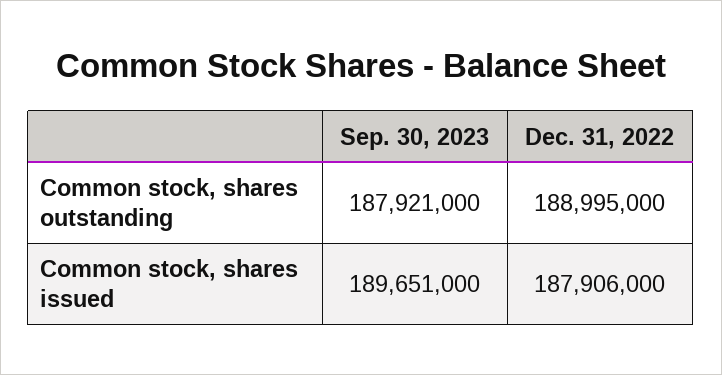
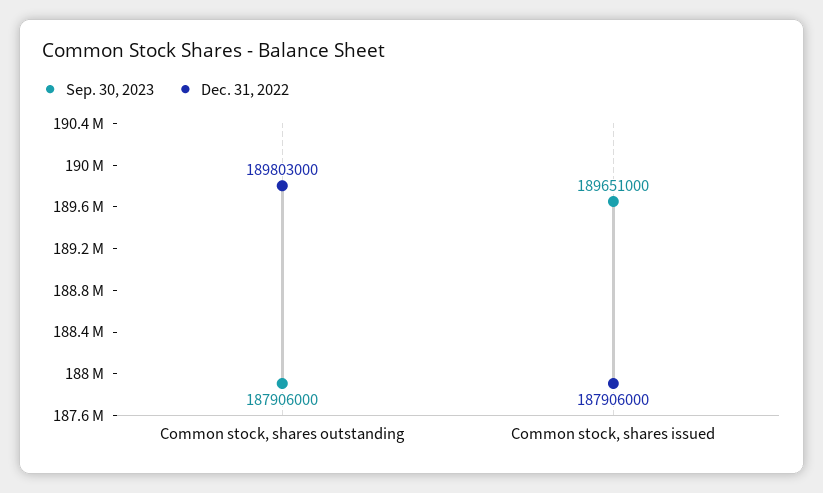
Sep. 30, 2023, Common stock, shares outstanding: 187921000 -> 187906000
Dec. 31, 2022, Common stock, shares outstanding: 188995000 -> 189803000

